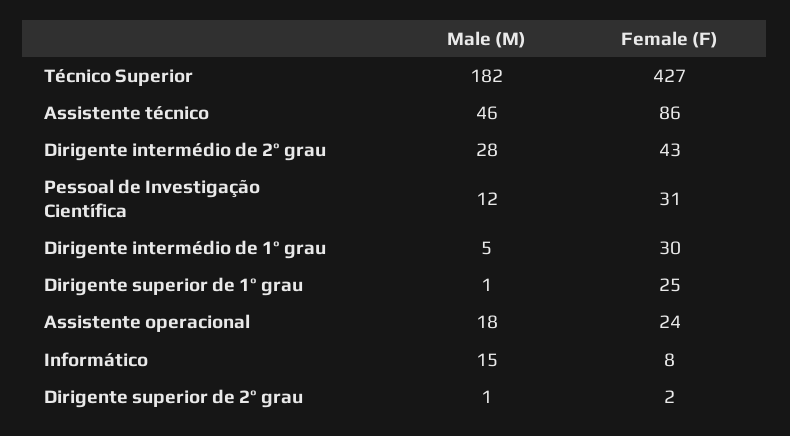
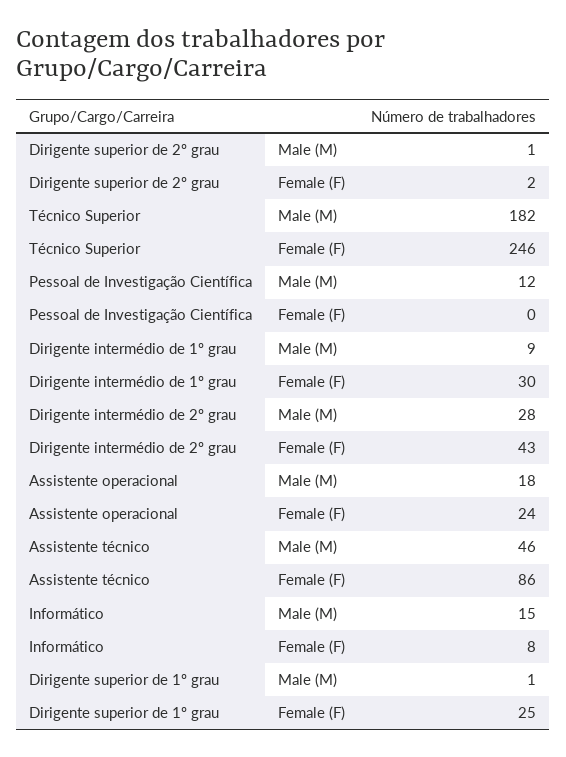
Female (F), Técnico Superior: 427 -> 246
Female (F), Pessoal de Investigação Científica: 31 -> 0
Male (M), Dirigente intermédio de 1º grau: 5 -> 9

